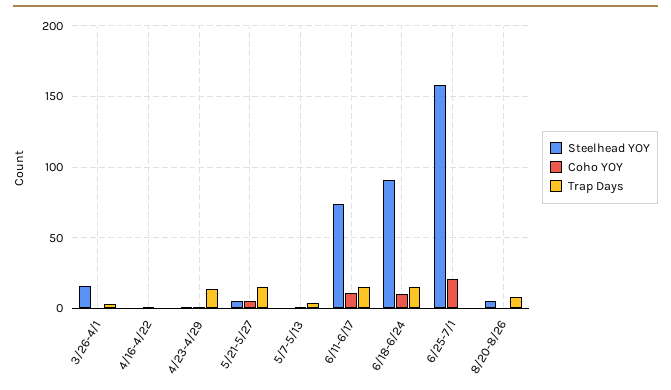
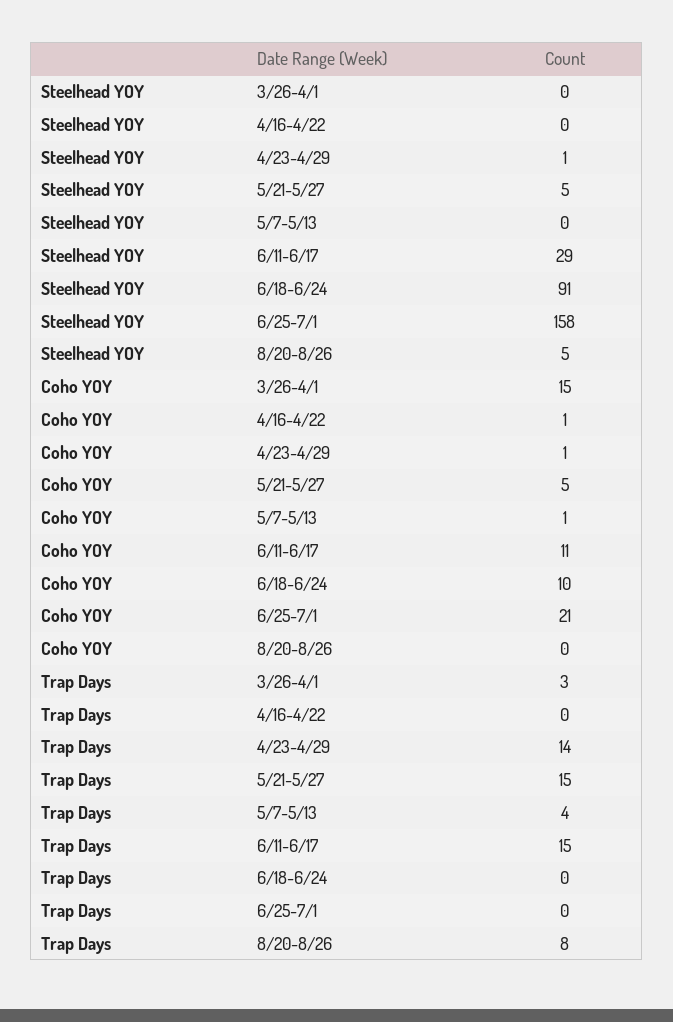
Steelhead YOY, 3/26-4/1: 15 -> 0
Coho YOY, 3/26-4/1: 0 -> 15
Steelhead YOY, 6/11-6/17: 75 -> 29
Trap Days, 6/18-6/24: 15 -> 0

